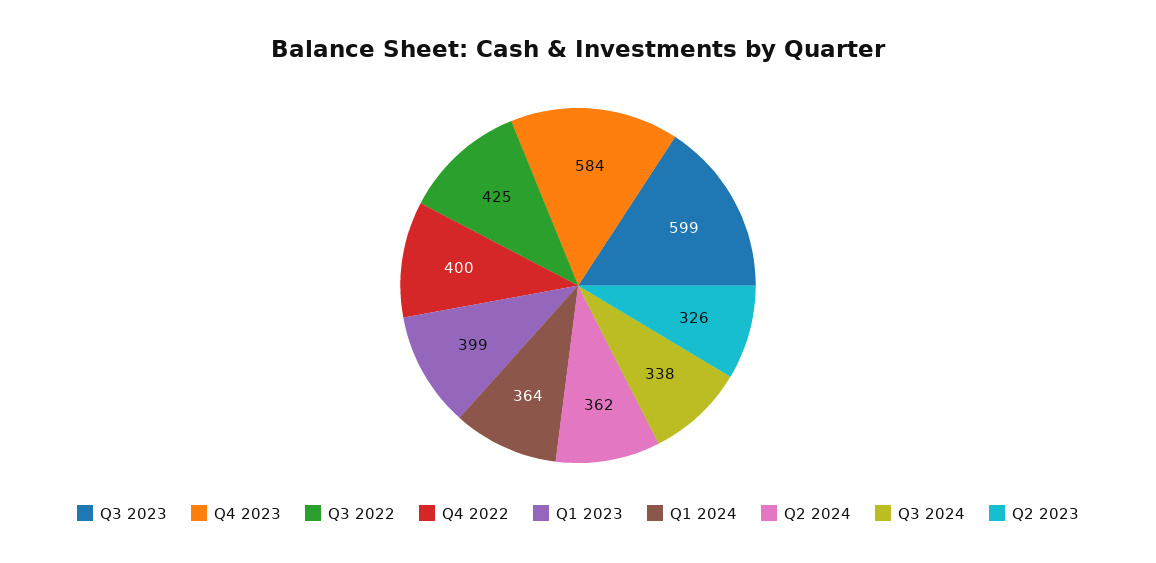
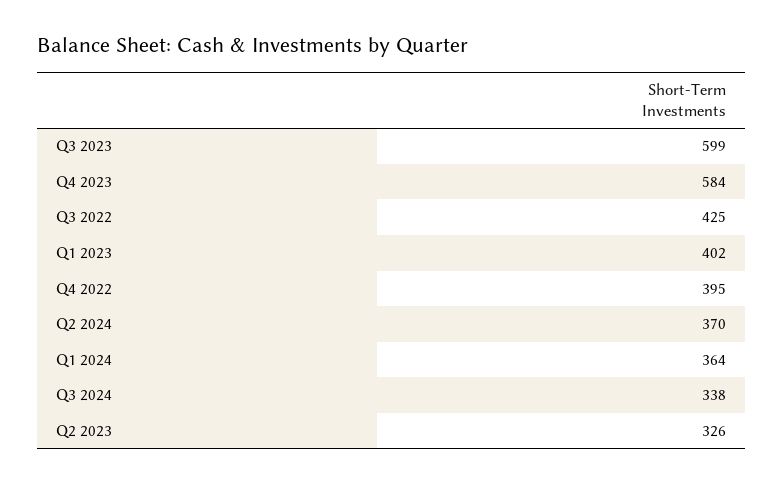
Q4 2022: 400 -> 395
Q1 2023: 399 -> 402
Q2 2024: 362 -> 370

